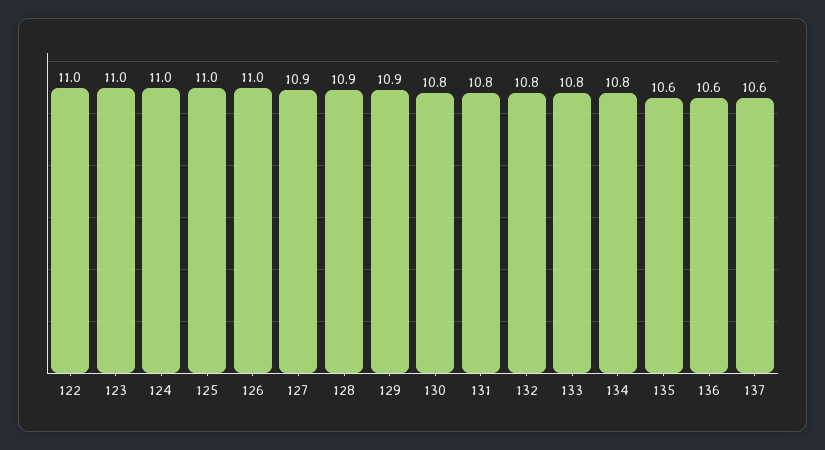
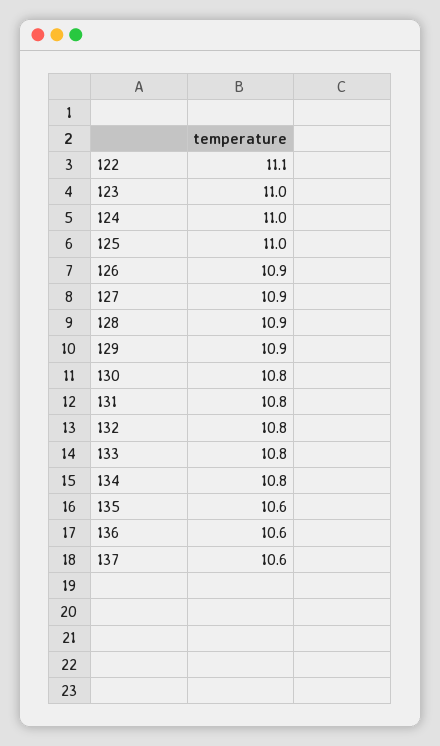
122: 11 -> 11.1
126: 11 -> 10.9

